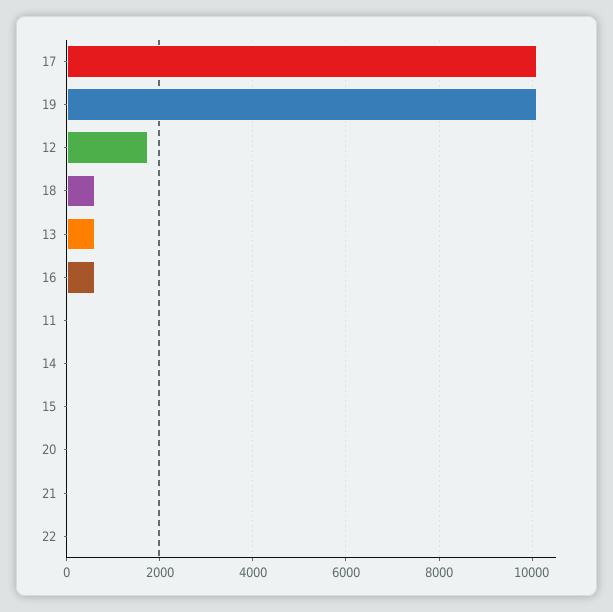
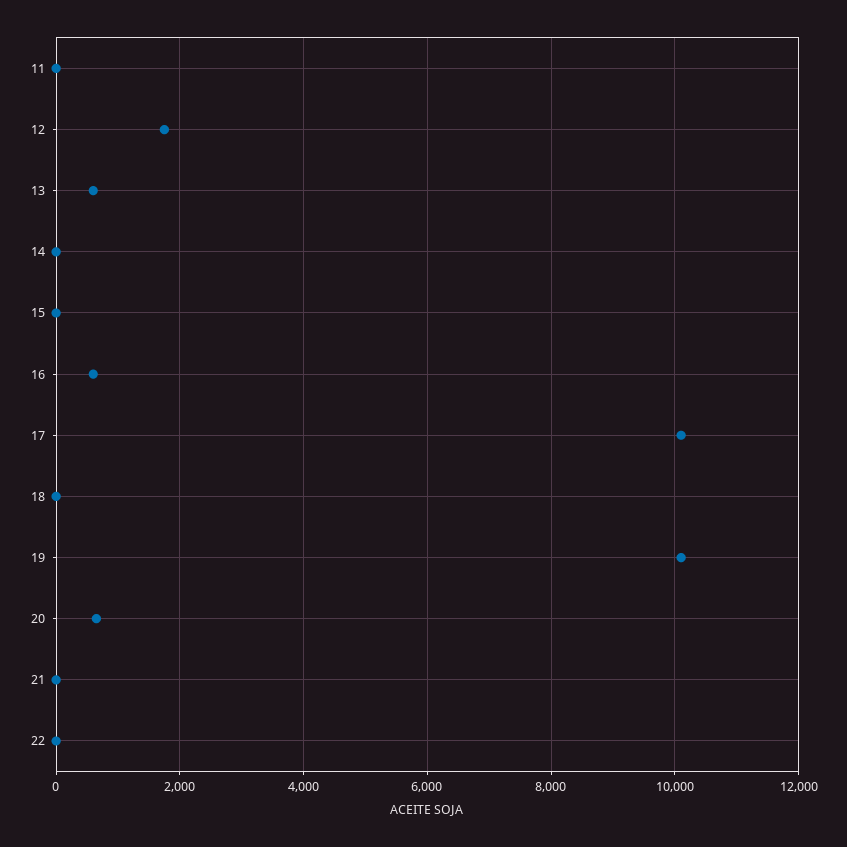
18: 600 -> 0
20: 0 -> 600

